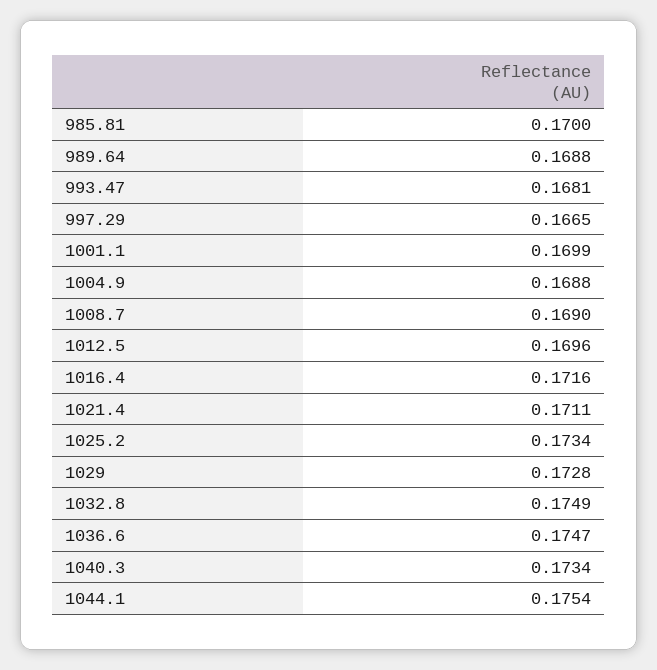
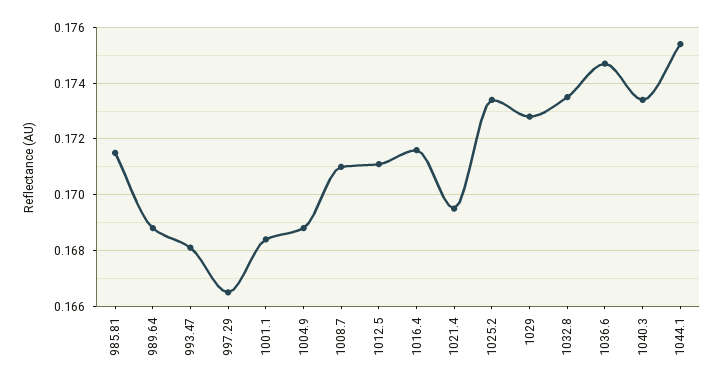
985.81: 0.17 -> 0.1715
1001.1: 0.1699 -> 0.1685
1008.7: 0.169 -> 0.171
1012.5: 0.1696 -> 0.171
1021.4: 0.1711 -> 0.1695
1032.8: 0.1749 -> 0.1735

